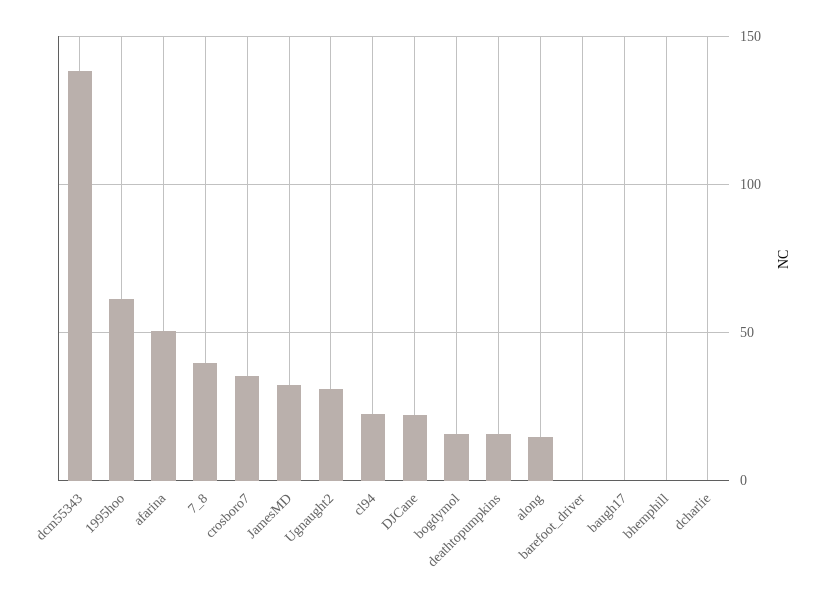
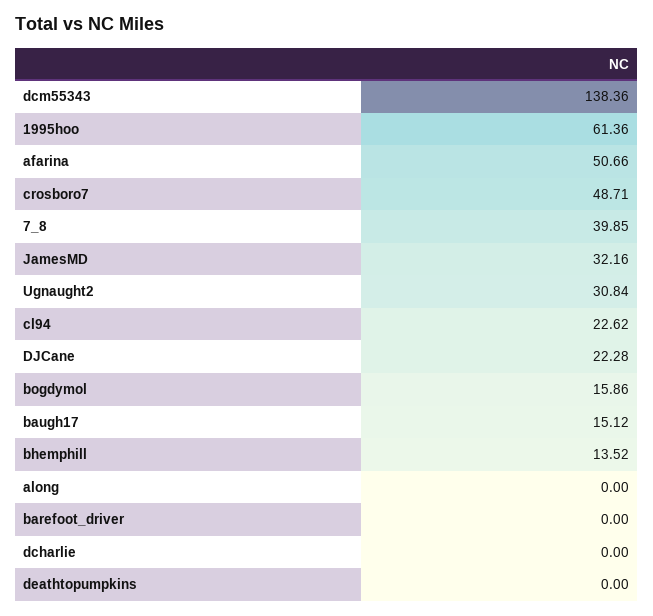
crosboro7: 35 -> 48.71
deathtopumpkins: 15 -> 0
along: 15 -> 0
baugh17: 0 -> 15.12
bhemphill: 0 -> 13.52

